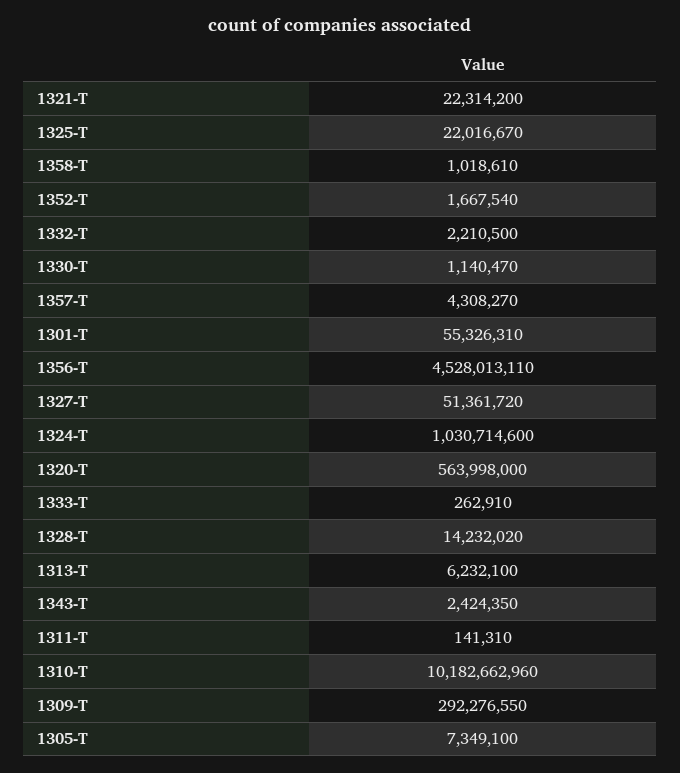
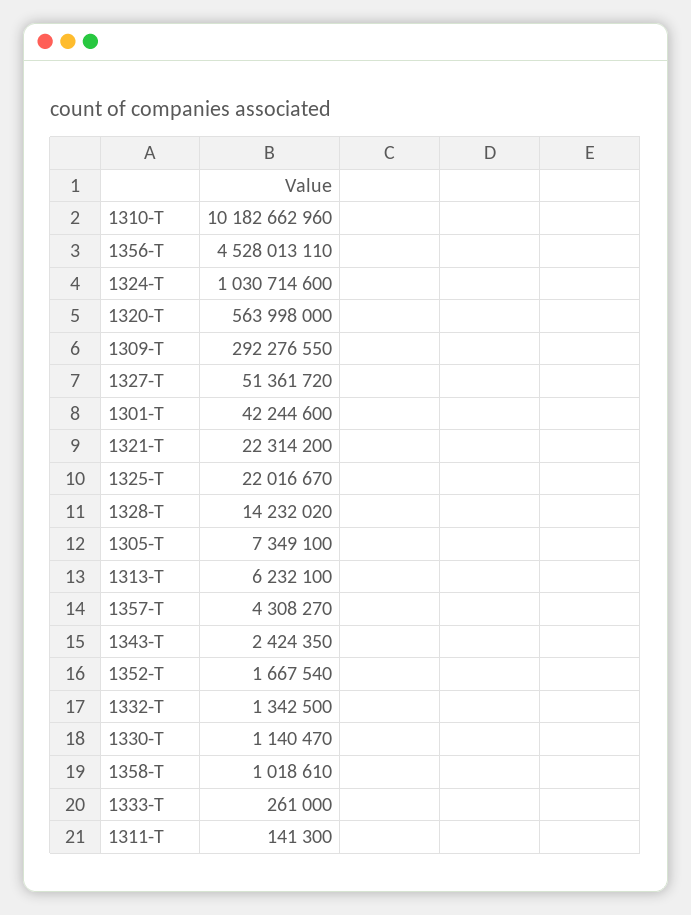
1332-T: 2210500 -> 1342500
1301-T: 55326310 -> 42244600
1333-T: 262910 -> 261000
1311-T: 141310 -> 141300

